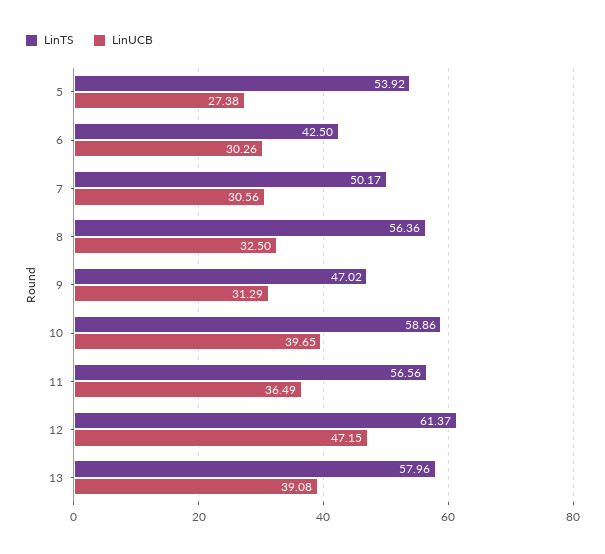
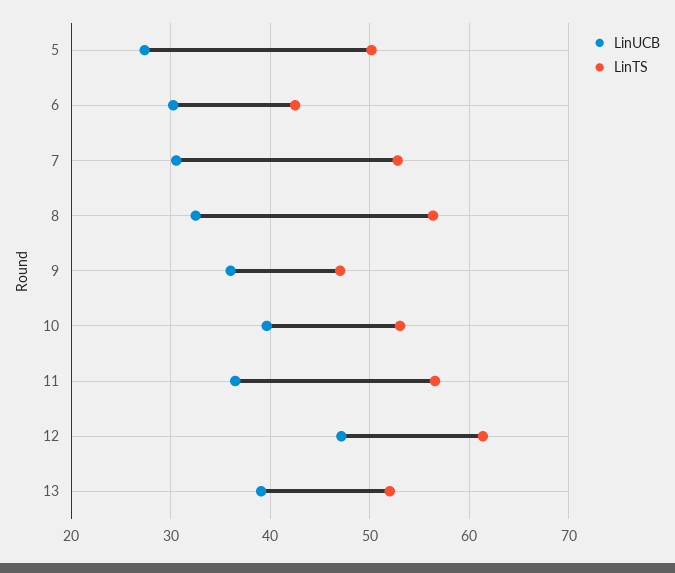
LinTS, 5: 53.92 -> 50
LinTS, 7: 50.17 -> 53
LinUCB, 9: 31.29 -> 36
LinTS, 10: 58.86 -> 53
LinTS, 13: 57.96 -> 52

